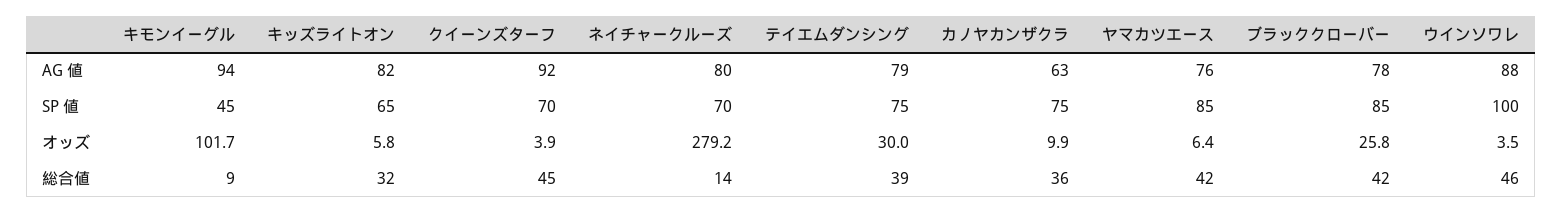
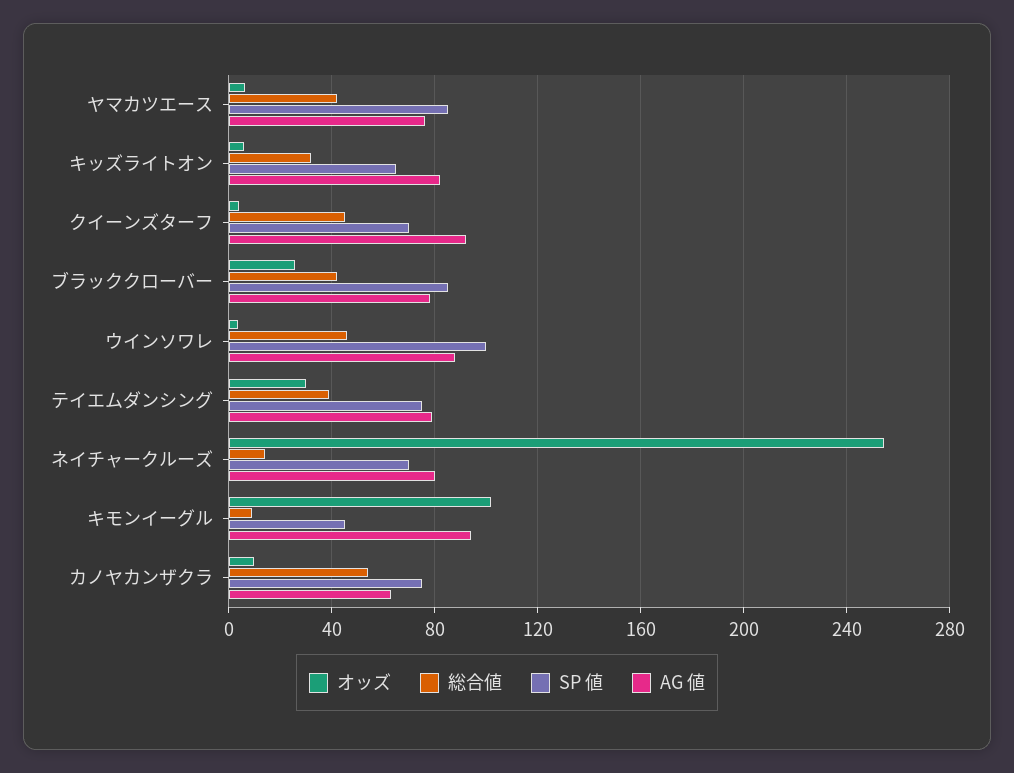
オッズ, ネイチャークルーズ: 279.2 -> 255
総合値, カノヤカンザクラ: 36 -> 55

